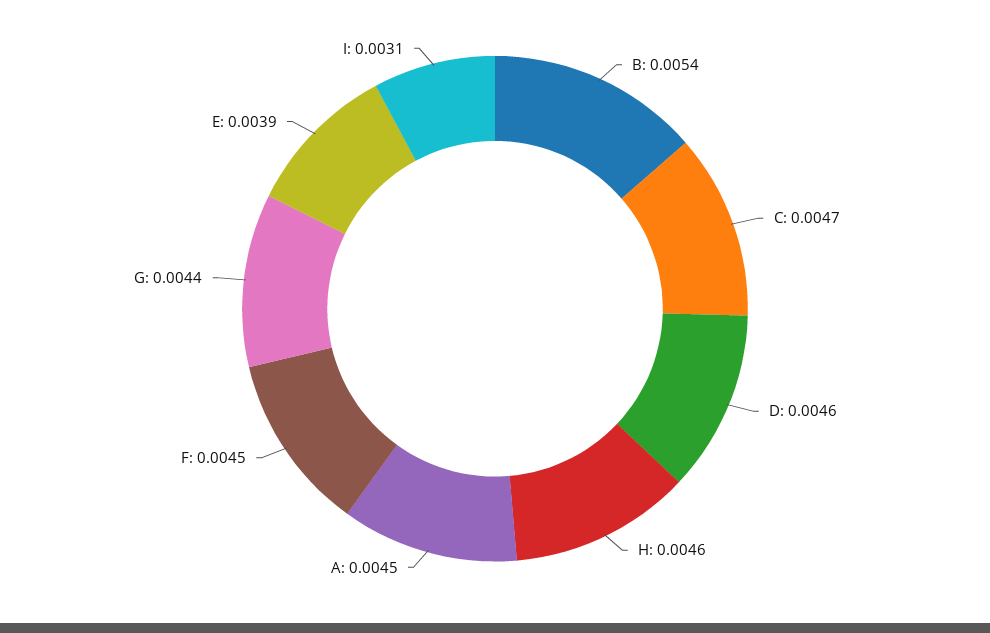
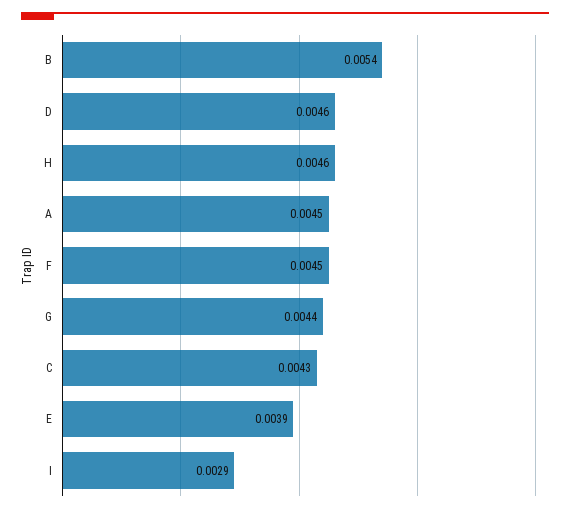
C: 0.0047 -> 0.0043
I: 0.0031 -> 0.0029

